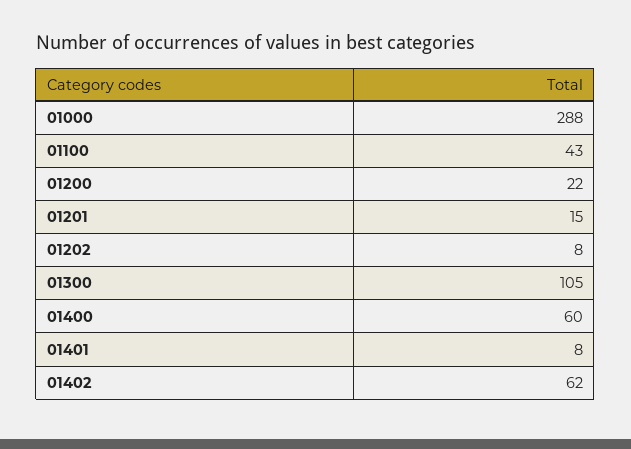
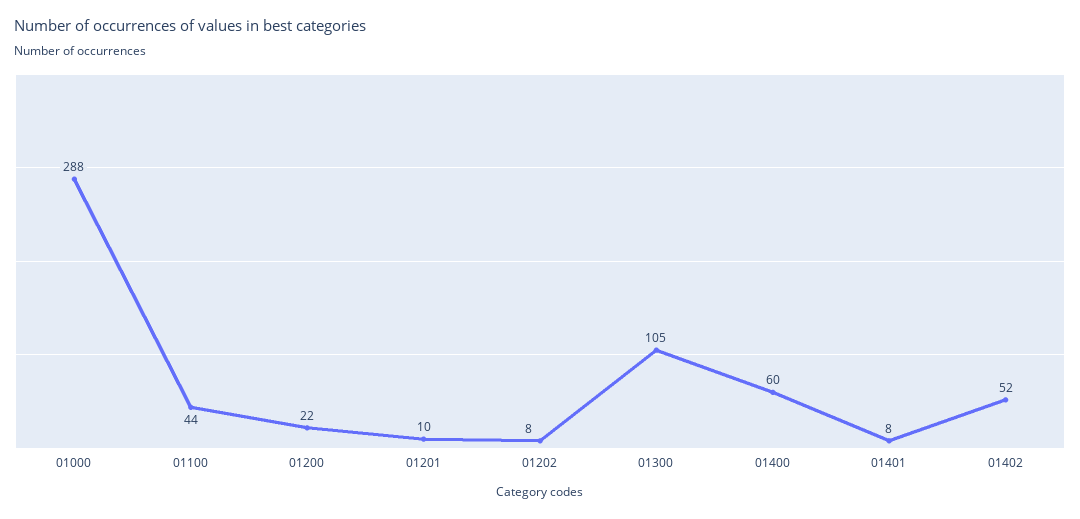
01100: 43 -> 44
01201: 15 -> 10
01402: 62 -> 52

